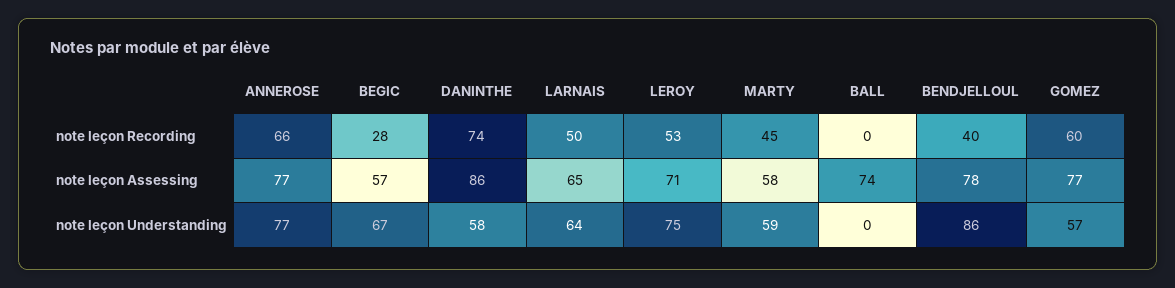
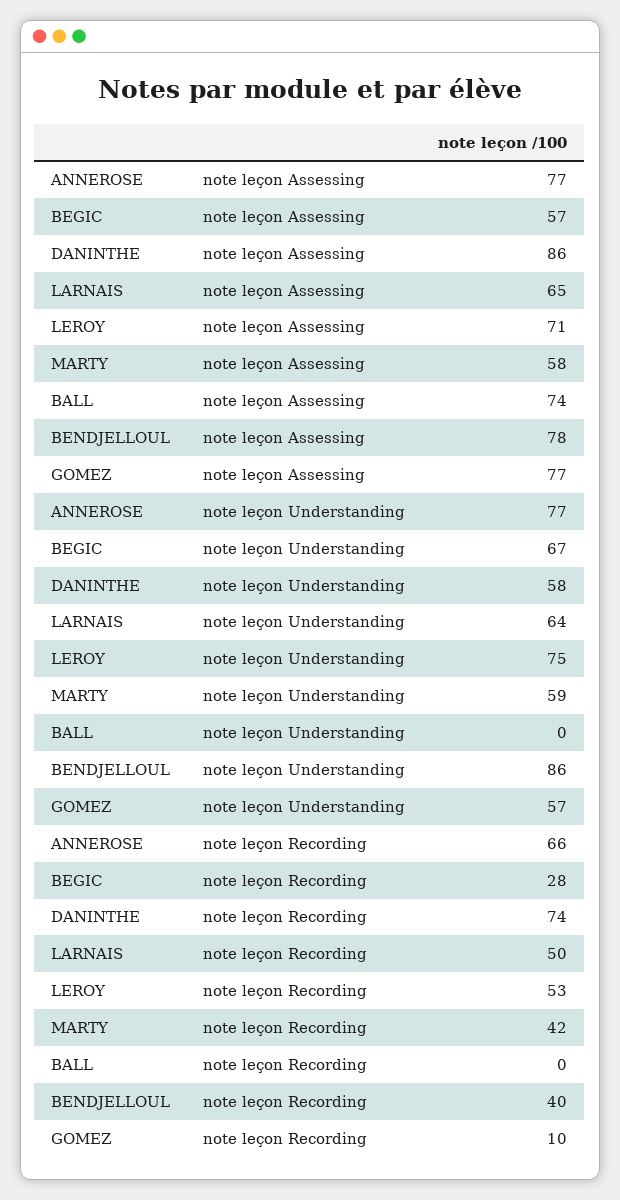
MARTY, note leçon Recording: 45 -> 42
GOMEZ, note leçon Recording: 60 -> 10

